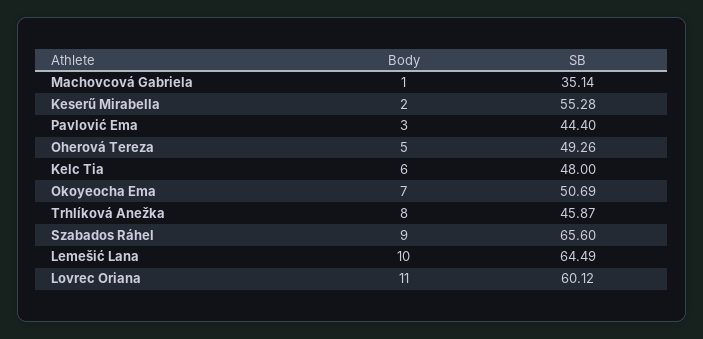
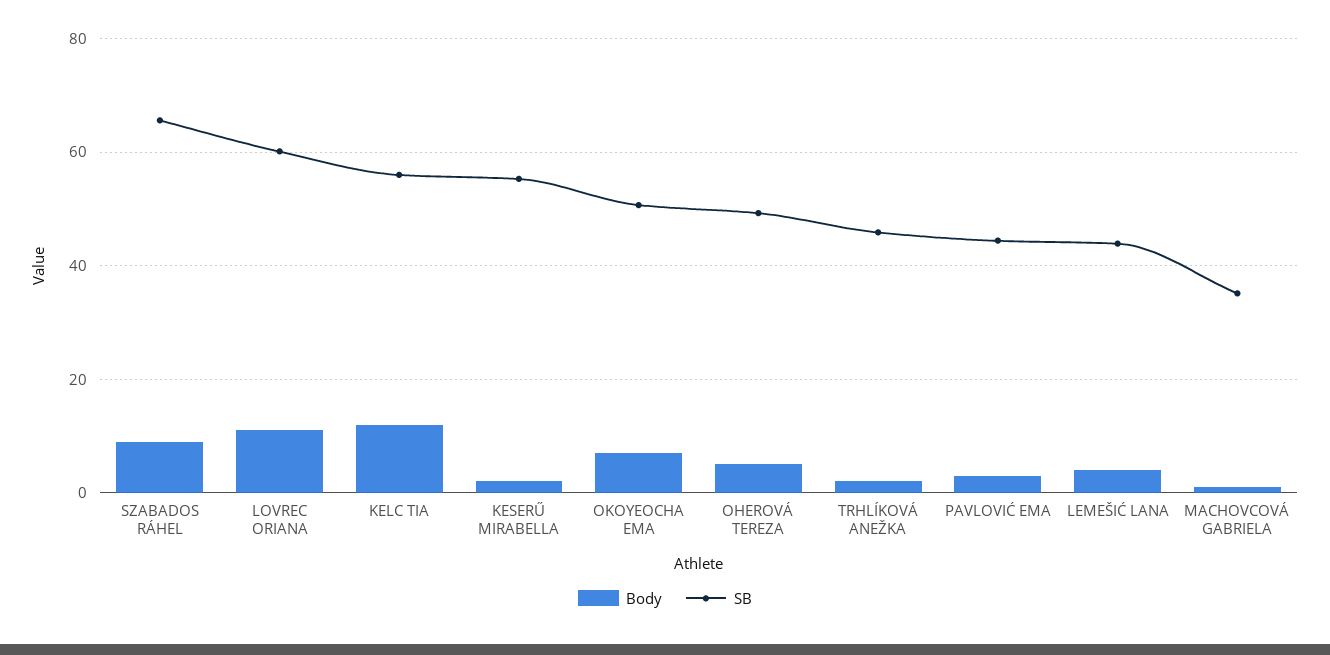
Body, Kelc Tia: 6 -> 12
SB, Kelc Tia: 48 -> 56
Body, Trhlíková Anežka: 8 -> 2
Body, Lemešić Lana: 10 -> 4
SB, Lemešić Lana: 64.49 -> 44

